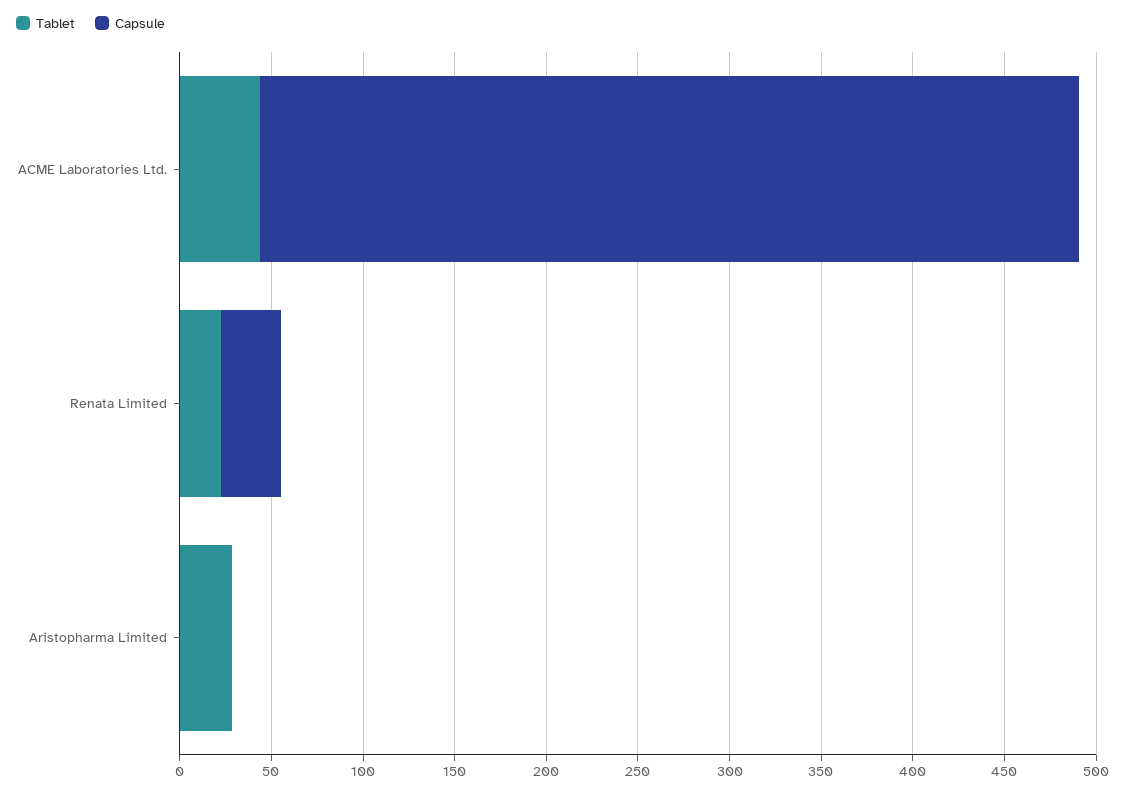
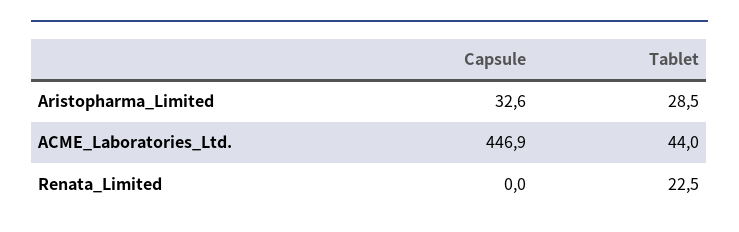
Capsule, Renata Limited: 30 -> 0
Capsule, Aristopharma Limited: 0 -> 32.6

